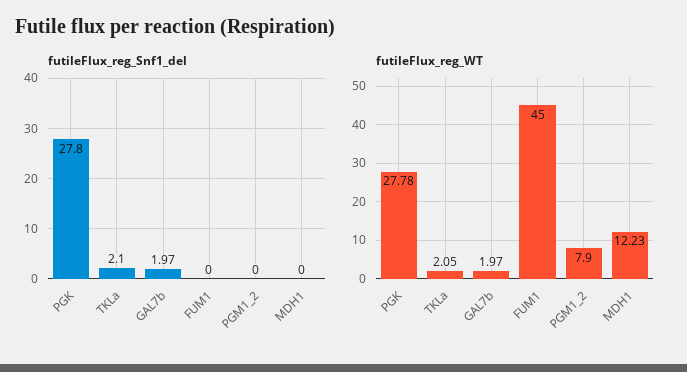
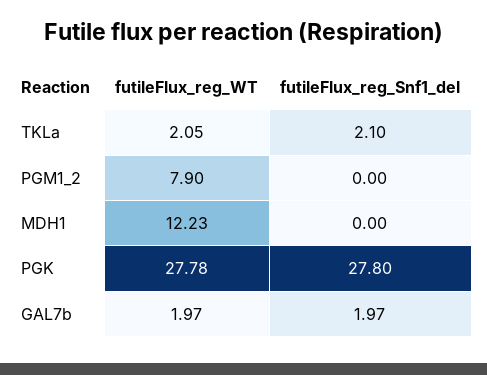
futileFlux_reg_Snf1_del, FUM1: 0 -> none
futileFlux_reg_WT, FUM1: 45 -> none

